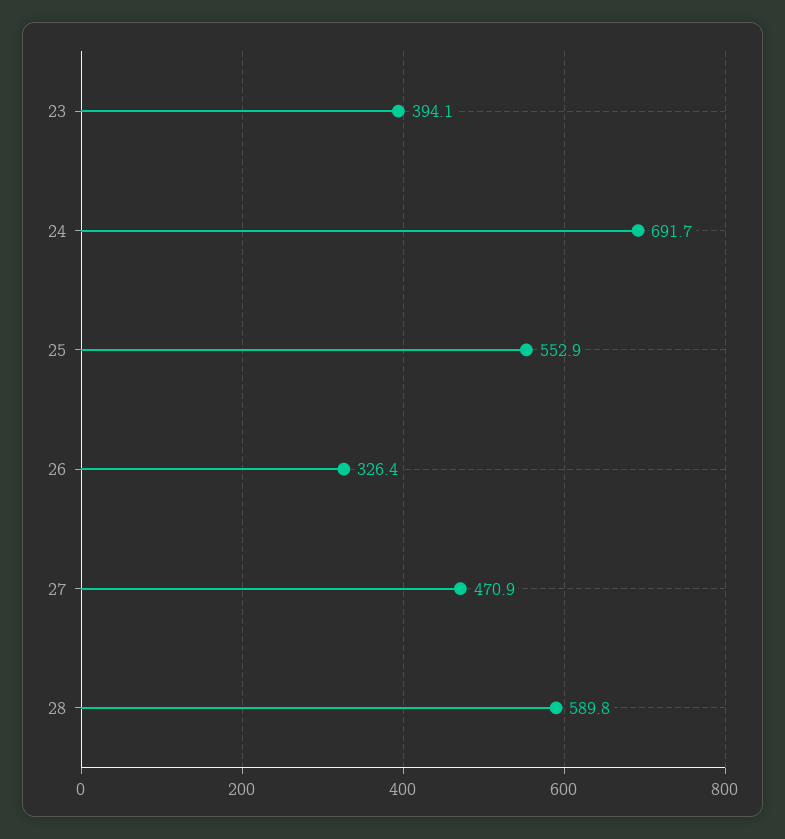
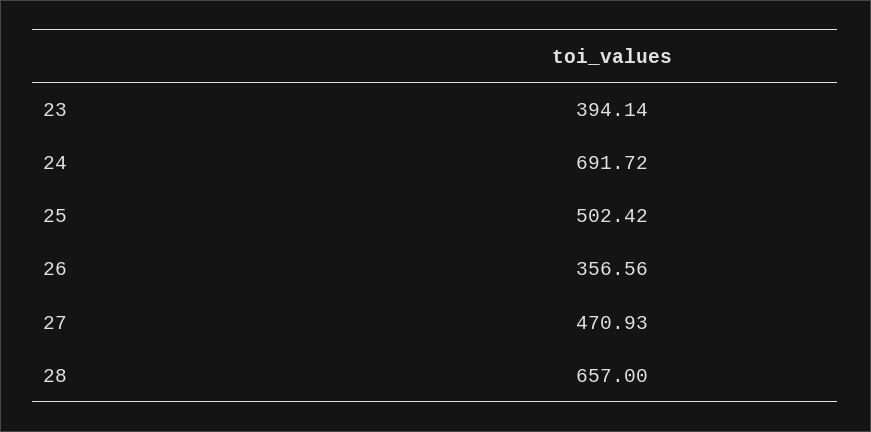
25: 552.9 -> 502.42
26: 326.4 -> 356.56
28: 589.8 -> 657

